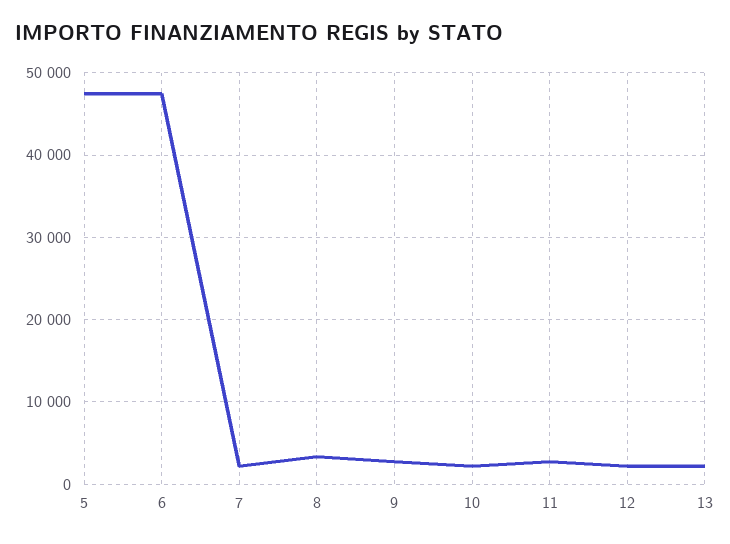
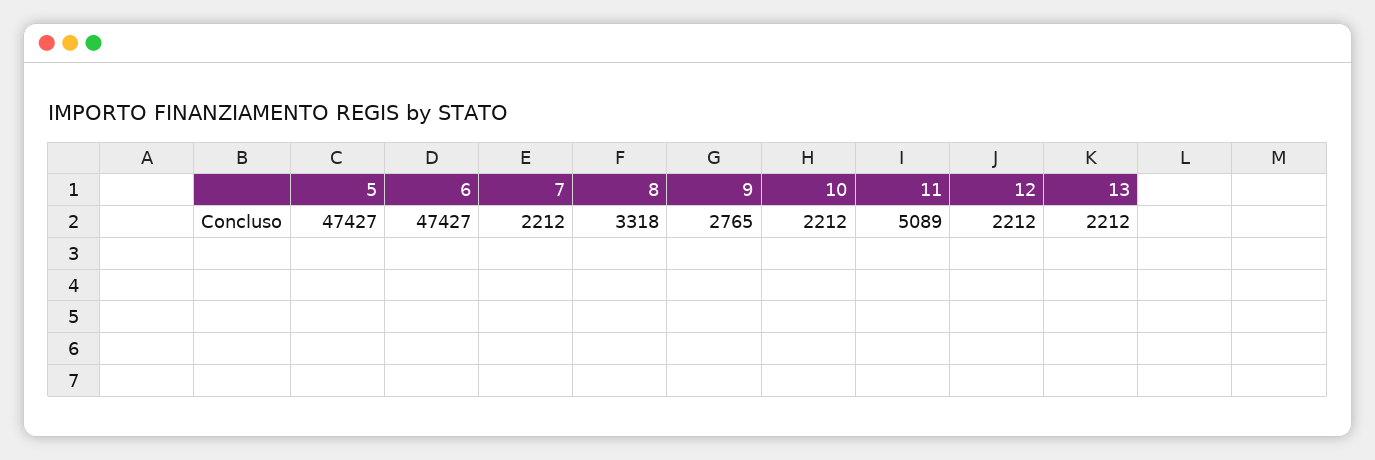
11: 3000 -> 5089

